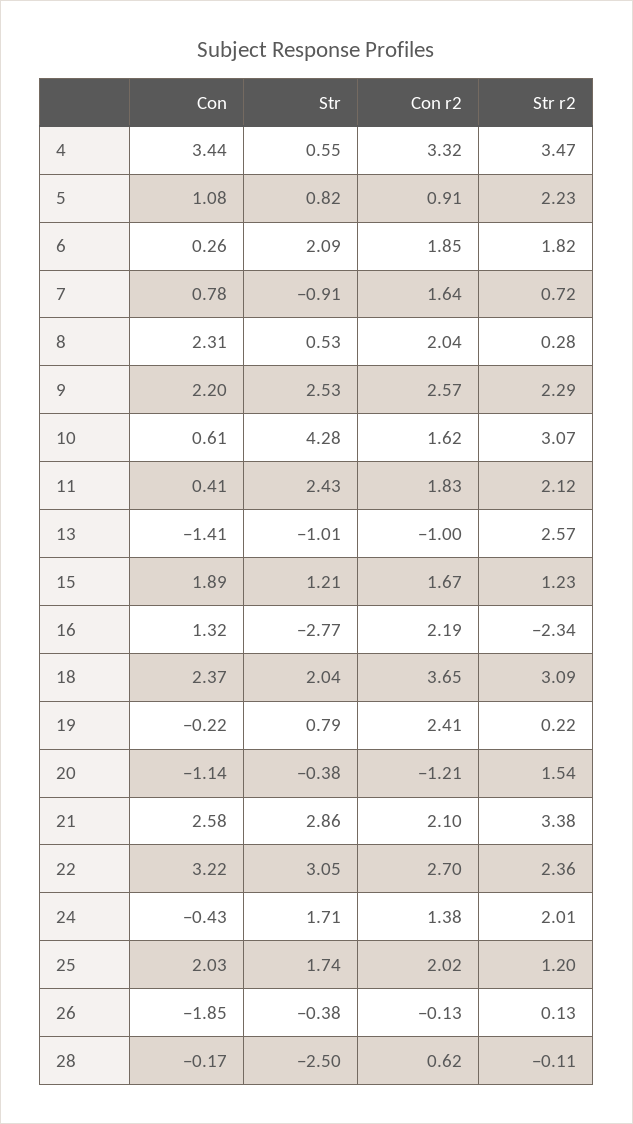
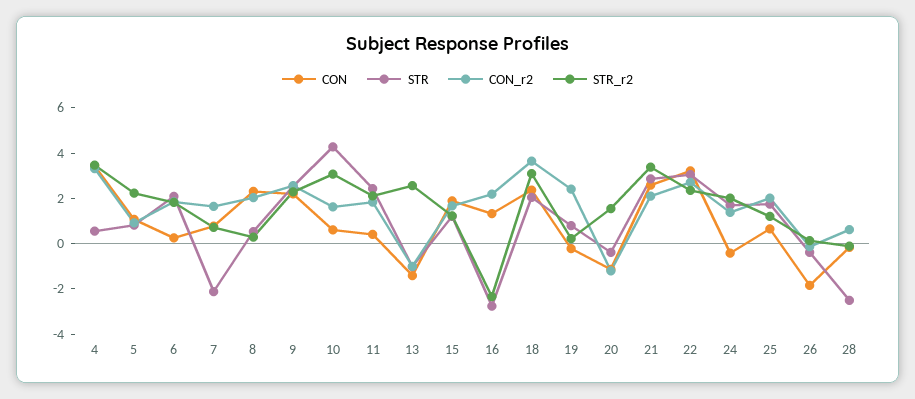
Str, 7: -0.91 -> -2
Con, 25: 2.03 -> 0.5

